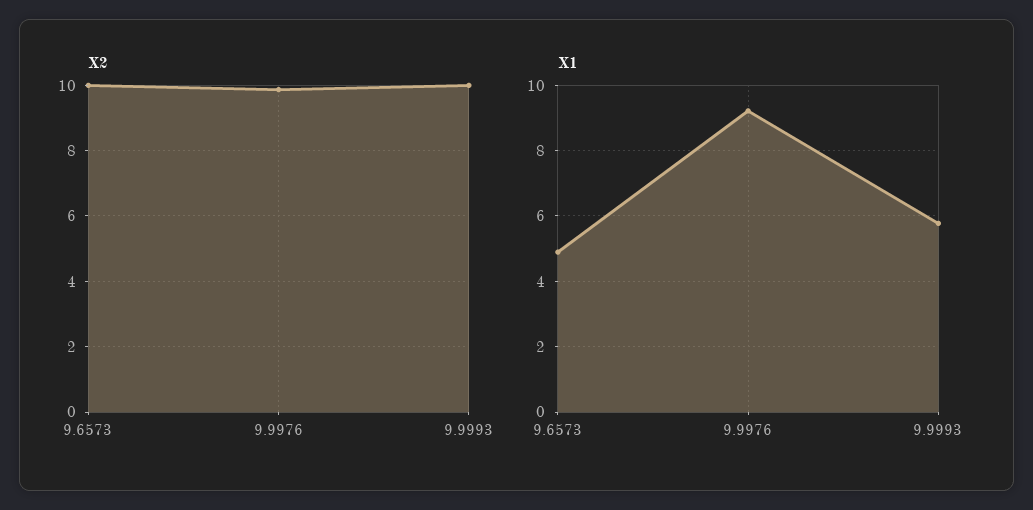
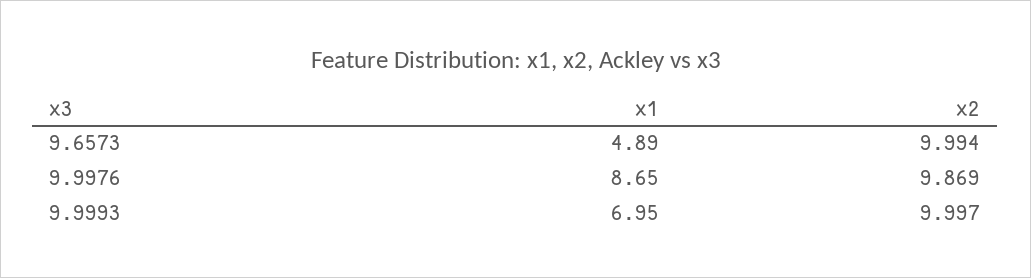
X1, 9.9976: 9.2 -> 8.65
X1, 9.9993: 5.8 -> 6.95

